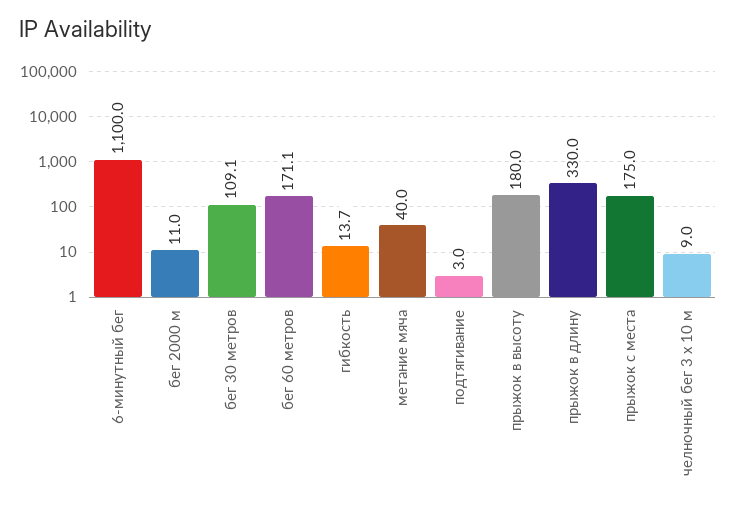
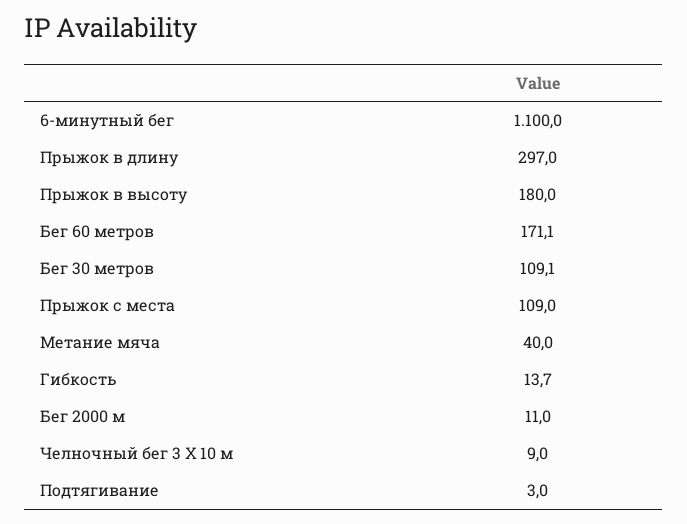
прыжок в длину: 330 -> 297
прыжок с места: 175 -> 109

